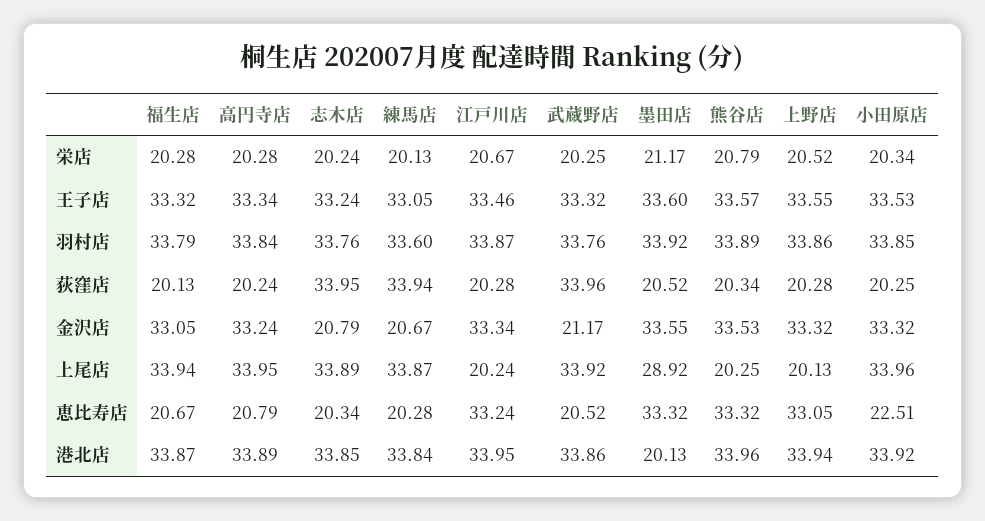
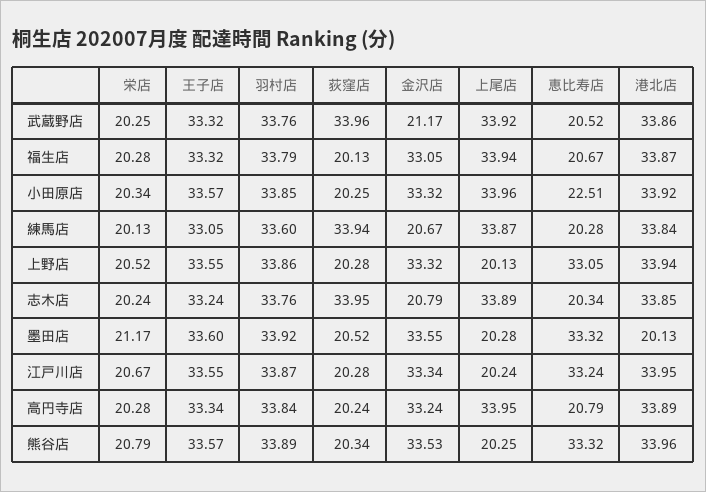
江戸川店, 王子店: 33.46 -> 33.55
小田原店, 王子店: 33.53 -> 33.57
墨田店, 上尾店: 28.92 -> 20.28

